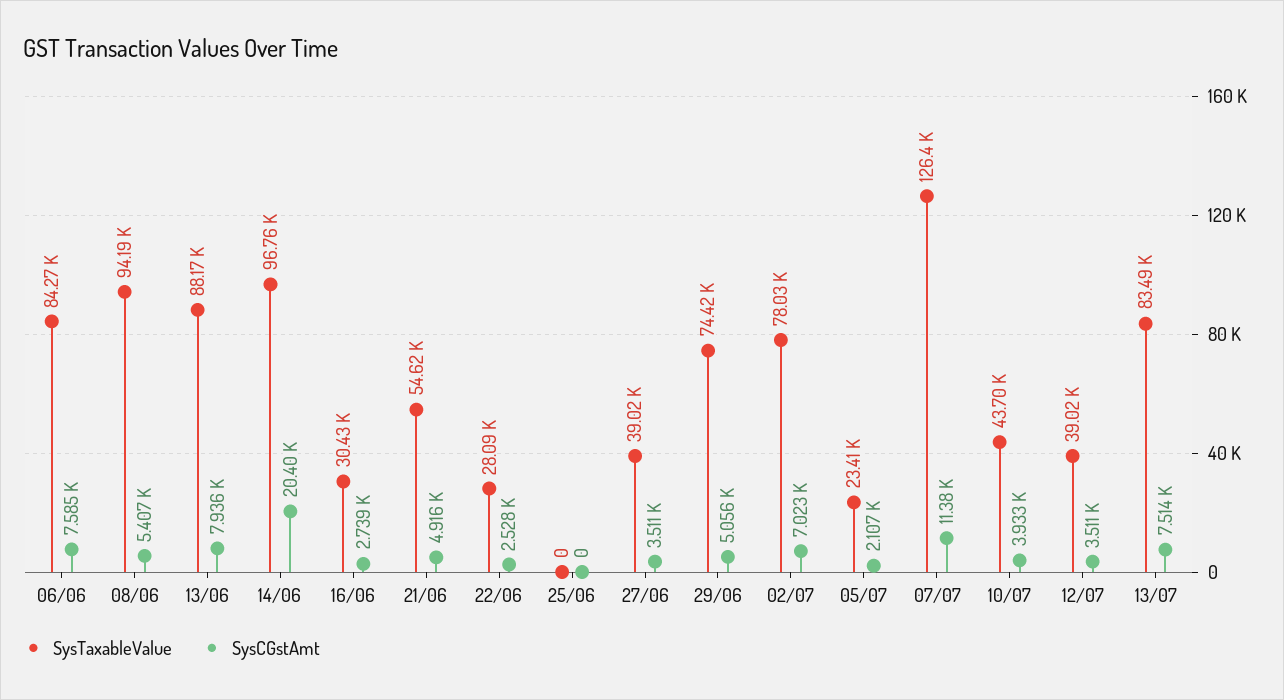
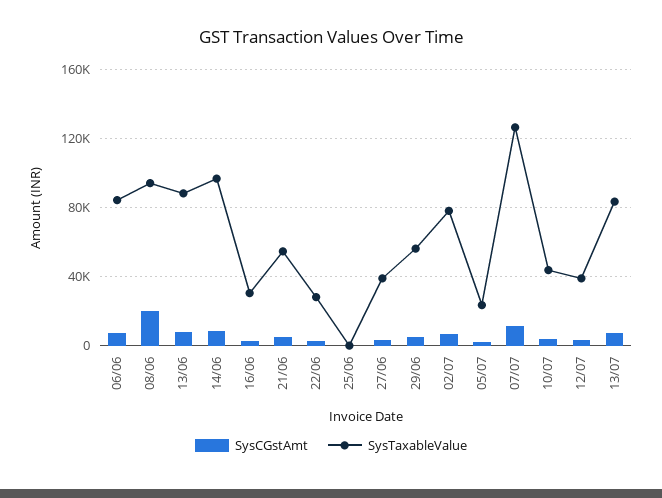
SysCGstAmt, 08/06: 5407 -> 20000
SysCGstAmt, 14/06: 20400 -> 10000
SysTaxableValue, 29/06: 74420 -> 55000

